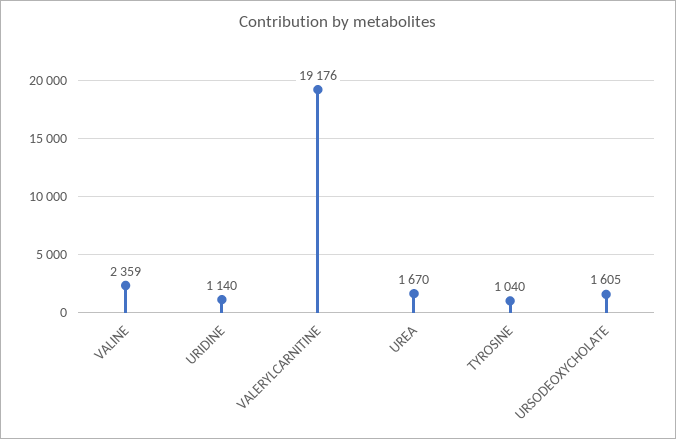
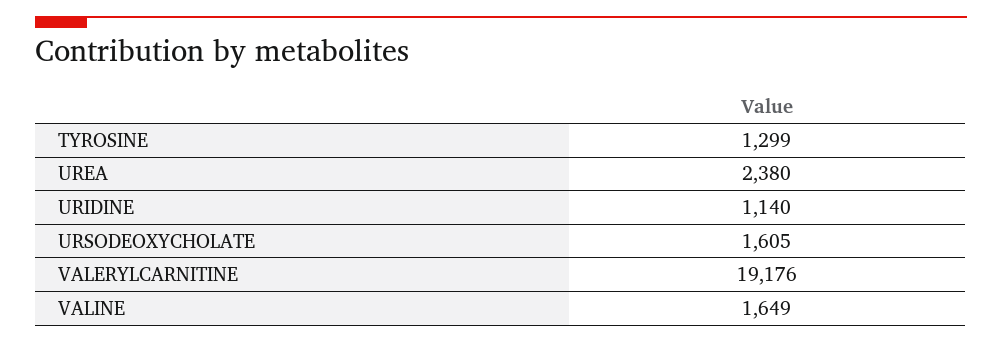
VALINE: 2359 -> 1649
UREA: 1670 -> 2380
TYROSINE: 1040 -> 1299

